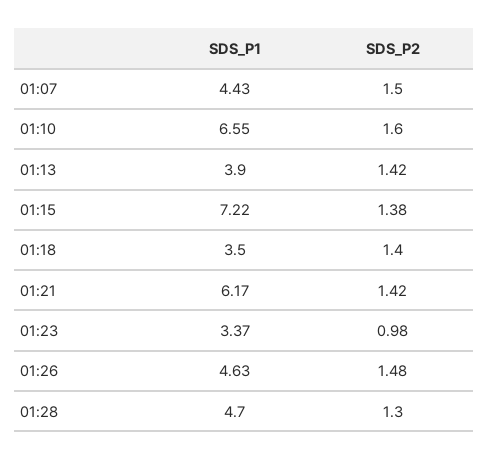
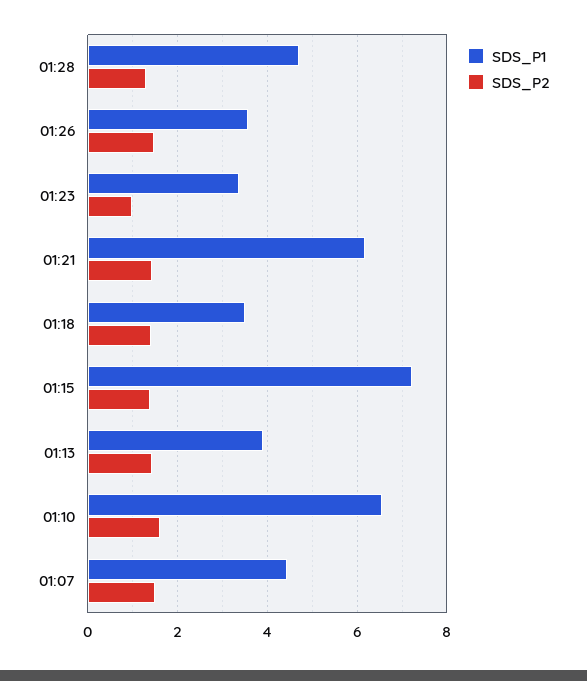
SDS_P1, 01:26: 4.63 -> 3.6

